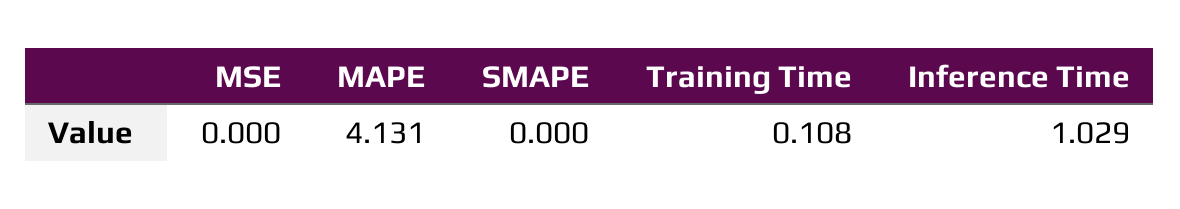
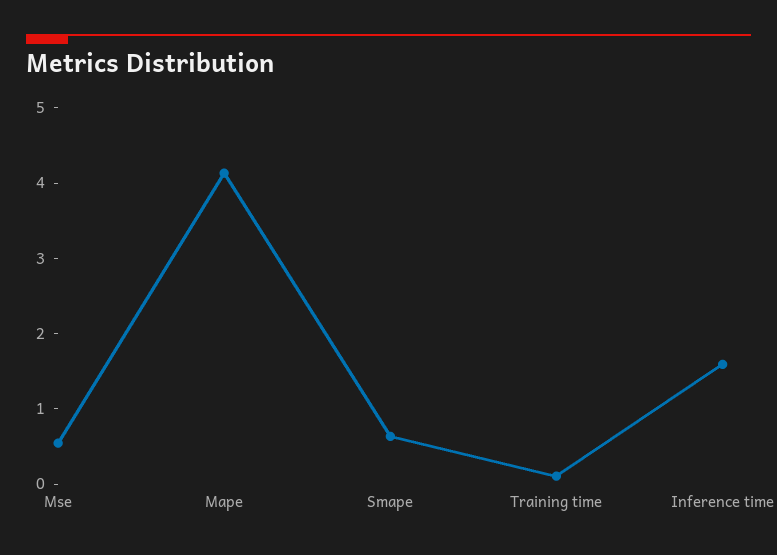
MSE: 0 -> 0.6
SMAPE: 0 -> 0.6
Inference Time: 1.029 -> 1.6

